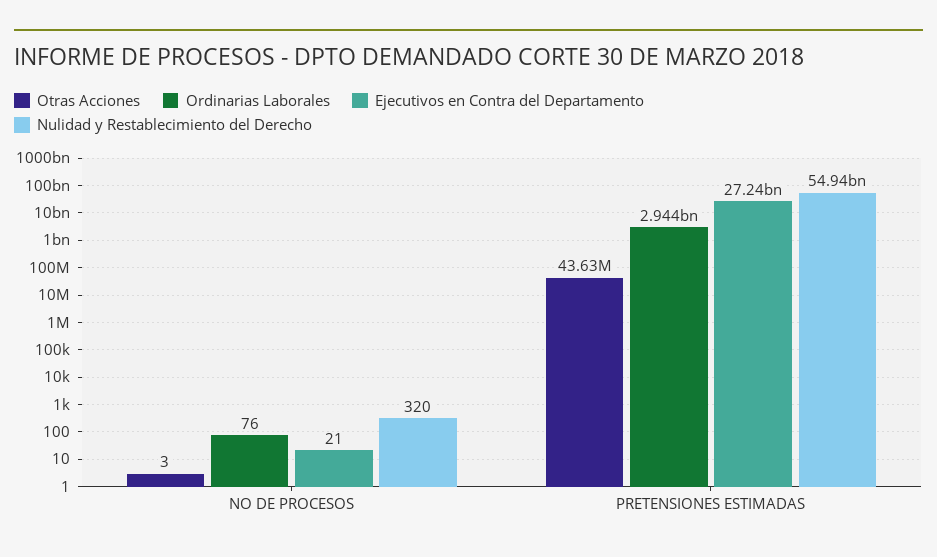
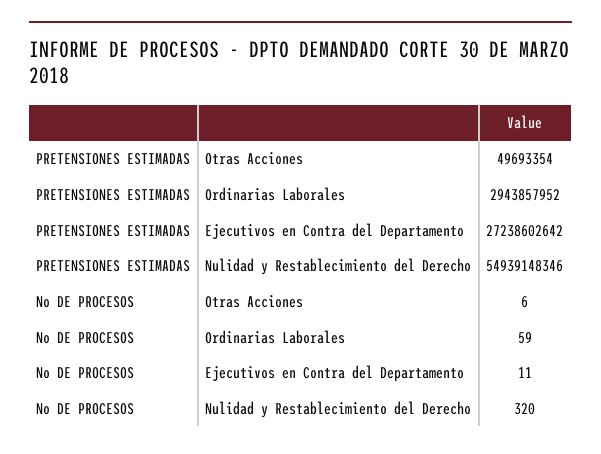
Otras Acciones, NO DE PROCESOS: 3 -> 6
Ordinarias Laborales, NO DE PROCESOS: 76 -> 59
Ejecutivos en Contra del Departamento, NO DE PROCESOS: 21 -> 11
Otras Acciones, PRETENSIONES ESTIMADAS: 43630000 -> 49693354

